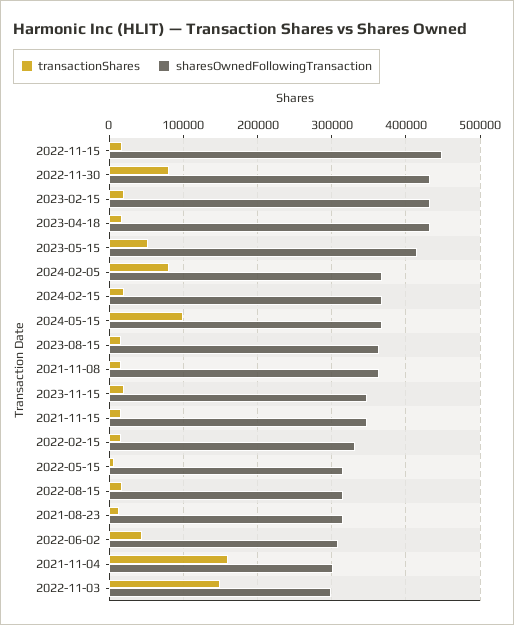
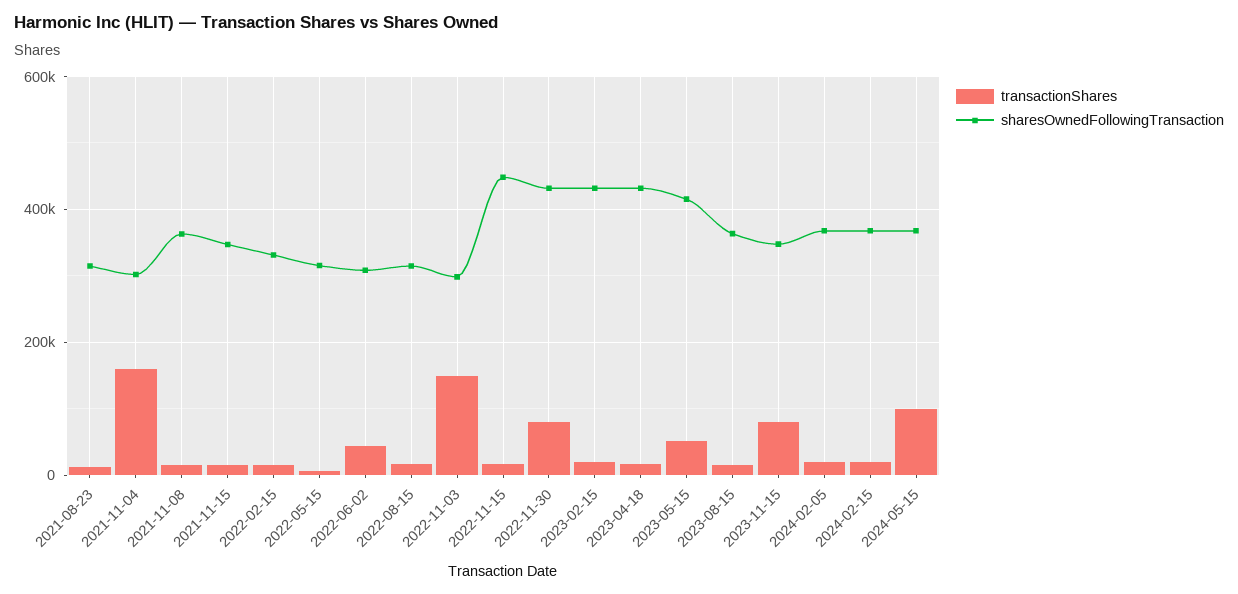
transactionShares, 2024-02-05: 80000 -> 20000
transactionShares, 2023-11-15: 20000 -> 80000

